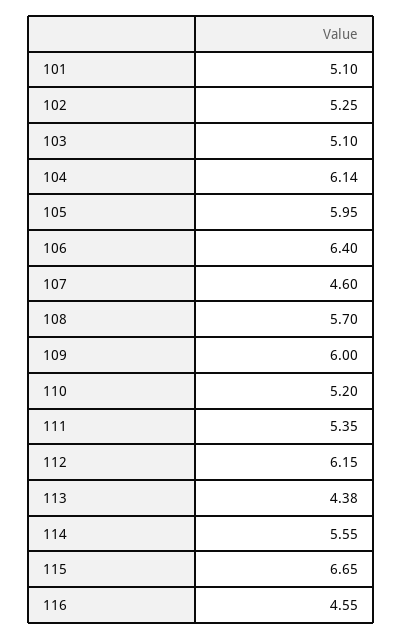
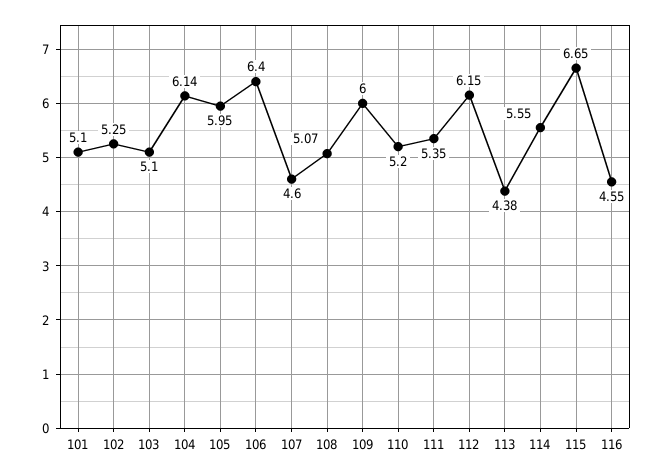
108: 5.7 -> 5.07

